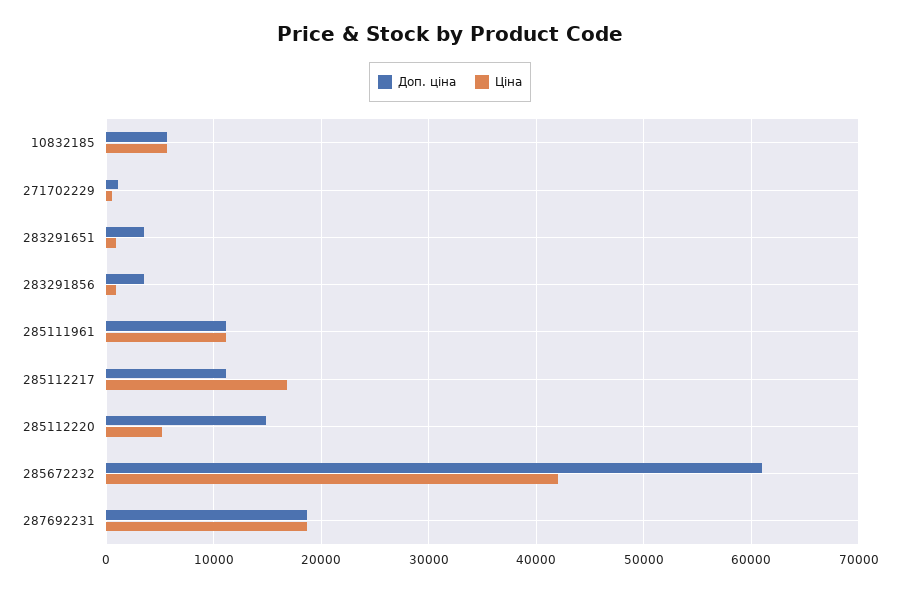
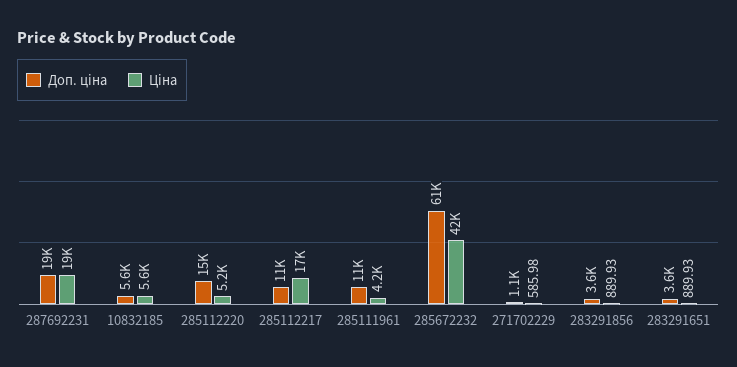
Ціна, 285111961: 11000 -> 4200

